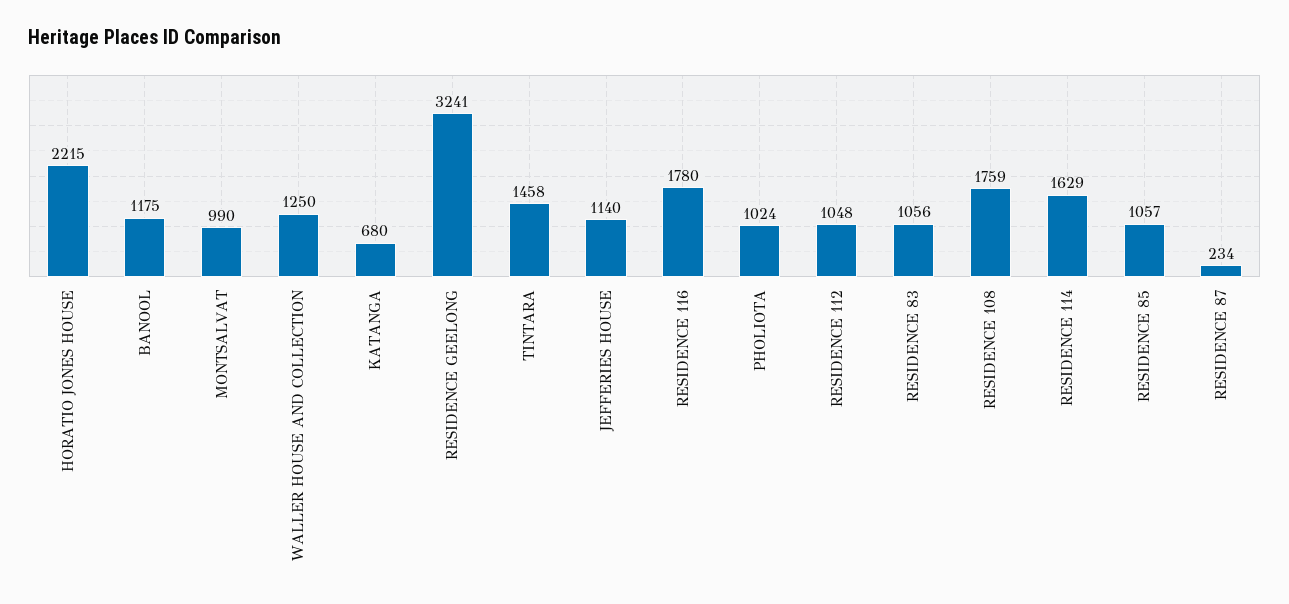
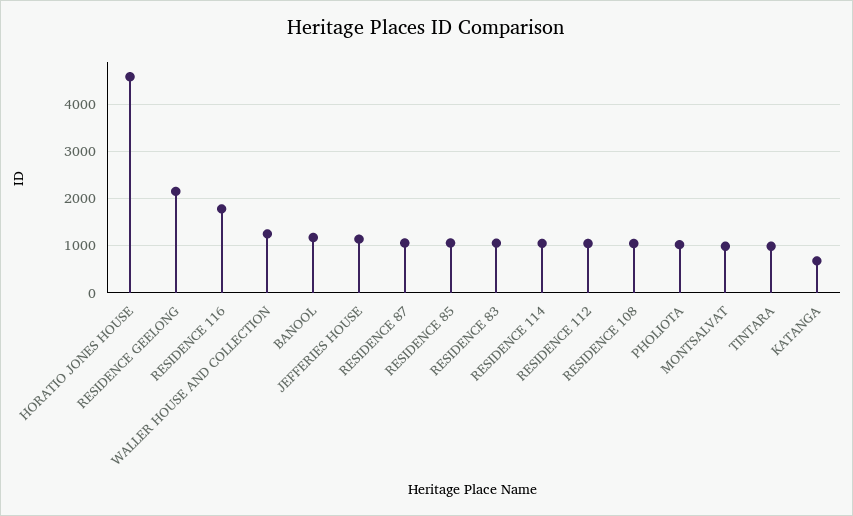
HORATIO JONES HOUSE: 2215 -> 4600
RESIDENCE GEELONG: 3241 -> 2200
TINTARA: 1458 -> 1000
RESIDENCE 108: 1759 -> 1000
RESIDENCE 114: 1629 -> 1000
RESIDENCE 87: 234 -> 1000

